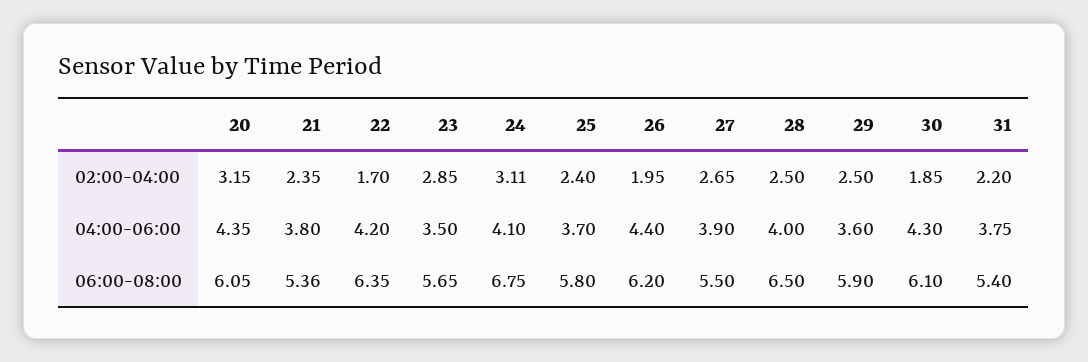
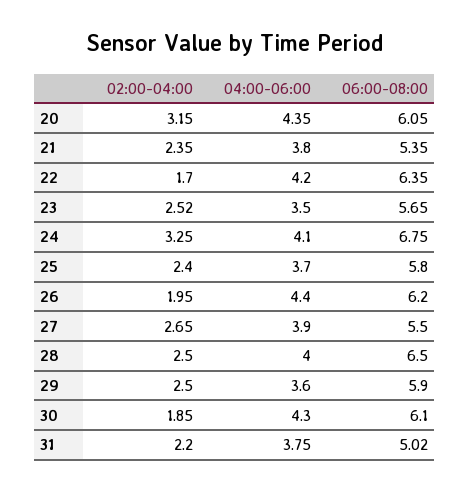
23, 02:00-04:00: 2.85 -> 2.52
24, 02:00-04:00: 3.11 -> 3.25
21, 06:00-08:00: 5.36 -> 5.35
31, 06:00-08:00: 5.4 -> 5.02

